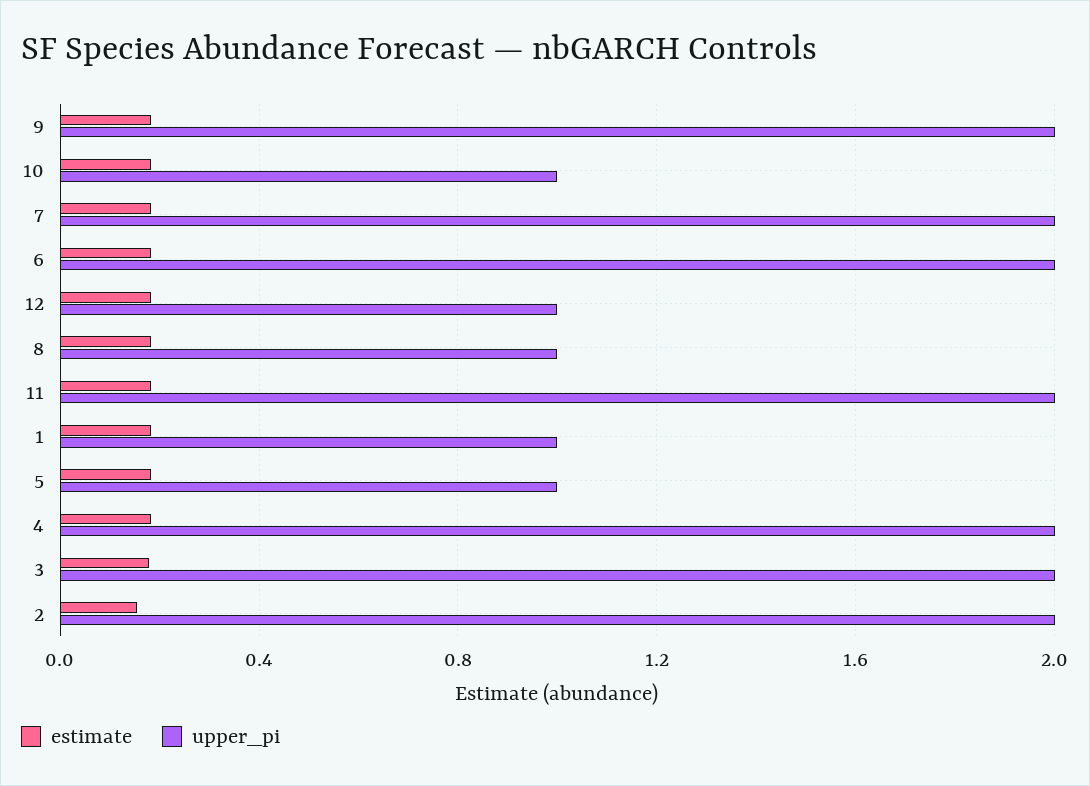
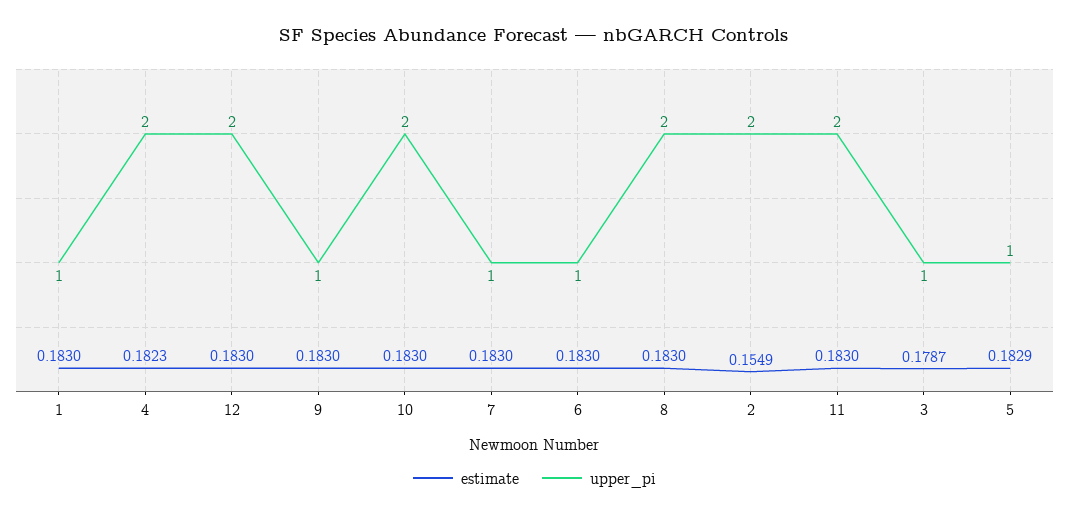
upper_pi, 9: 2 -> 1
upper_pi, 10: 1 -> 2
upper_pi, 7: 2 -> 1
upper_pi, 6: 2 -> 1
upper_pi, 12: 1 -> 2
upper_pi, 8: 1 -> 2
upper_pi, 3: 2 -> 1

